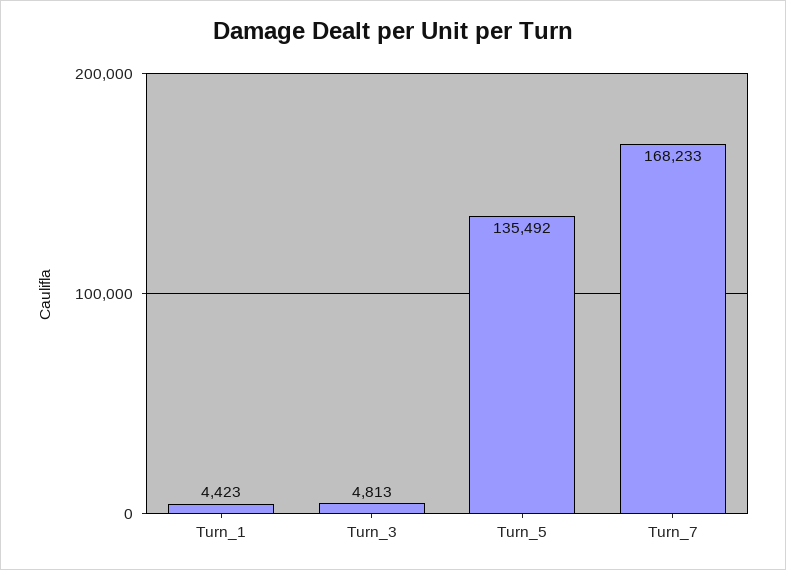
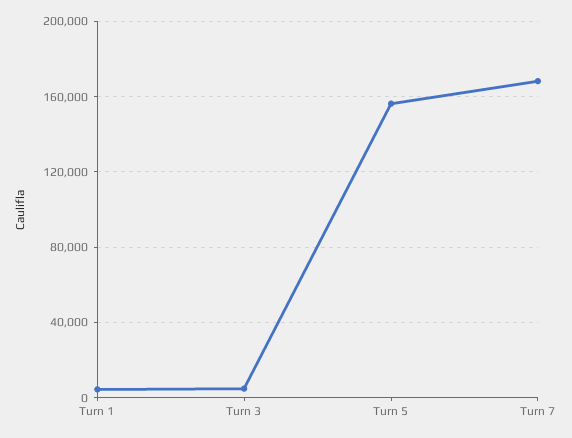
Turn_5: 135492 -> 155000

